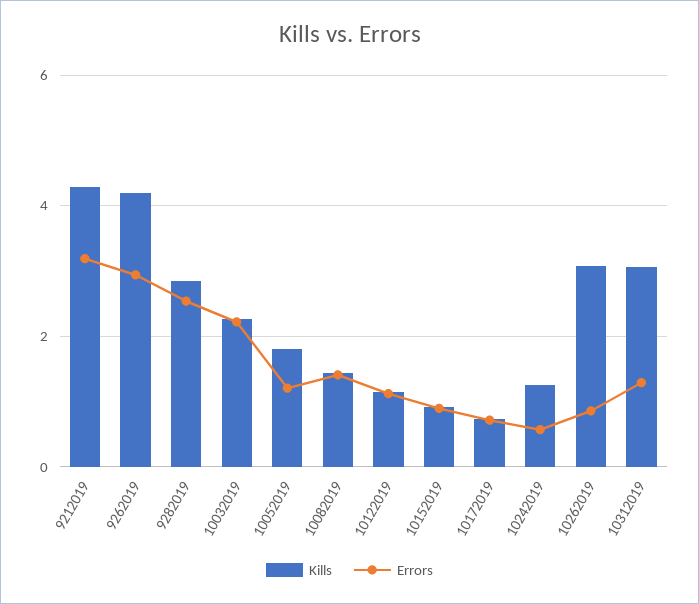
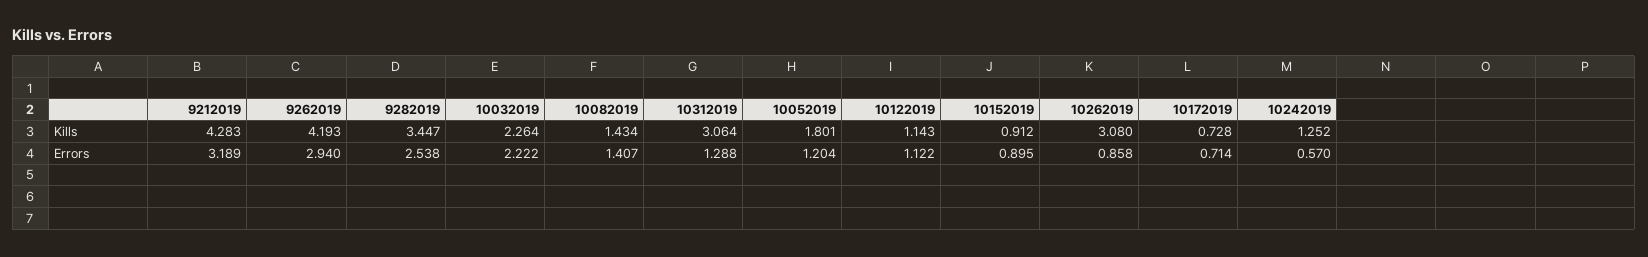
Kills, 9282019: 2.8 -> 3.447

